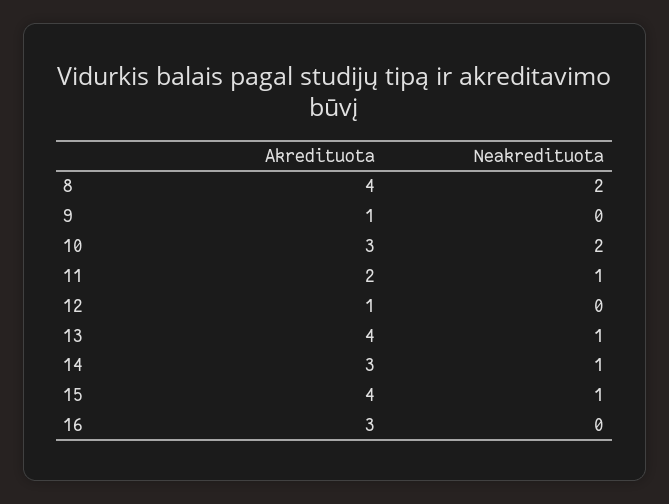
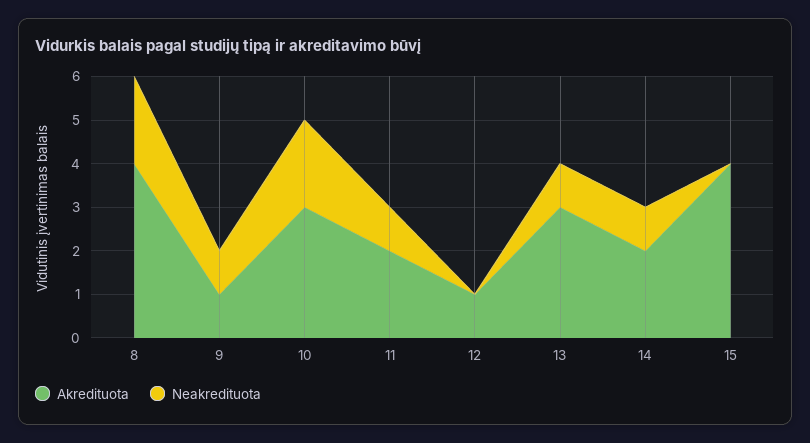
Neakredituota, 9: 0 -> 1
Akredituota, 13: 4 -> 3
Akredituota, 14: 3 -> 2
Neakredituota, 15: 1 -> 0
Akredituota, 16: 3 -> none
Neakredituota, 16: 0 -> none

